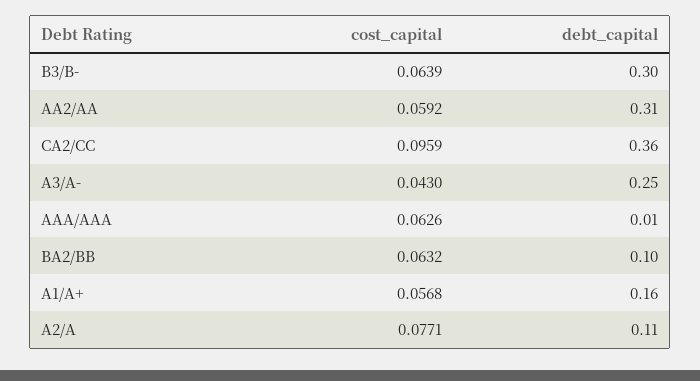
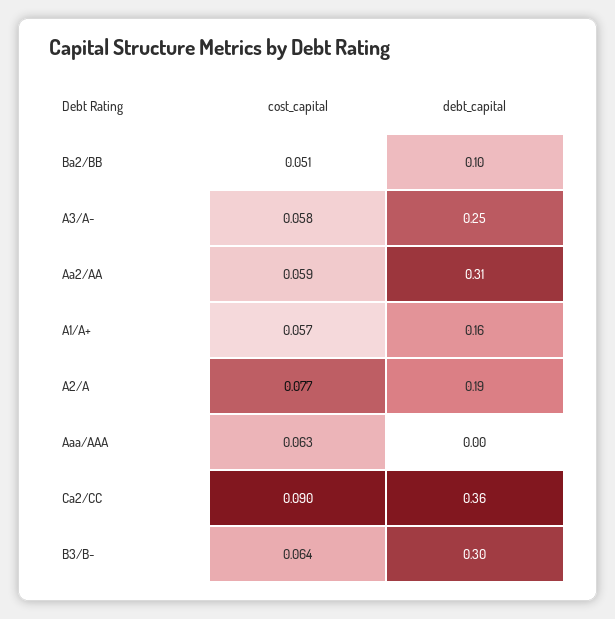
cost_capital, CA2/CC: 0.0959 -> 0.09
cost_capital, A3/A-: 0.043 -> 0.058
debt_capital, AAA/AAA: 0.01 -> 0
cost_capital, BA2/BB: 0.0632 -> 0.051
debt_capital, A2/A: 0.11 -> 0.19

